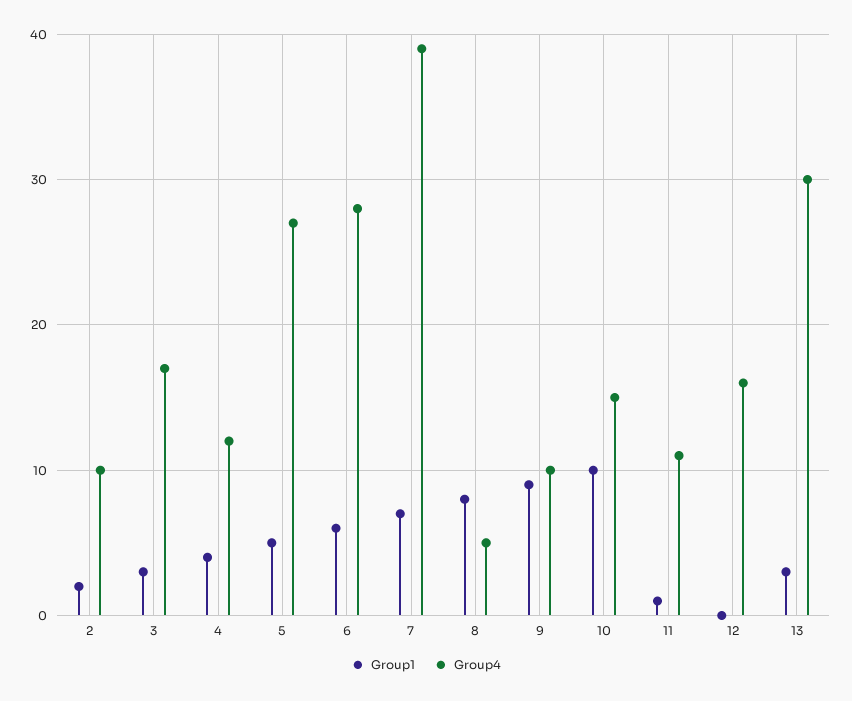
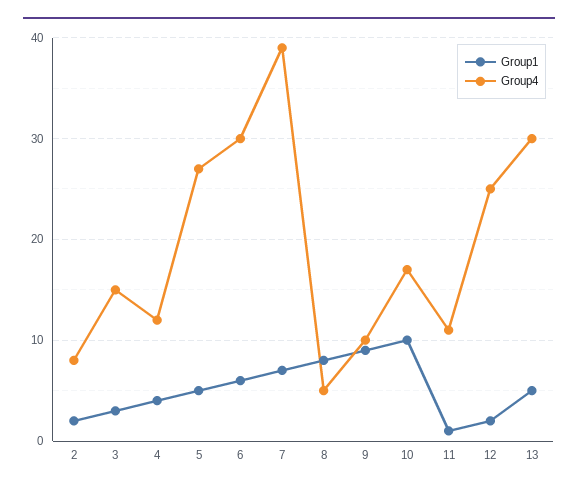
Group4, 2: 10 -> 8
Group4, 3: 17 -> 15
Group4, 6: 28 -> 30
Group4, 10: 15 -> 17
Group1, 12: 0 -> 2
Group4, 12: 16 -> 25
Group1, 13: 3 -> 5

